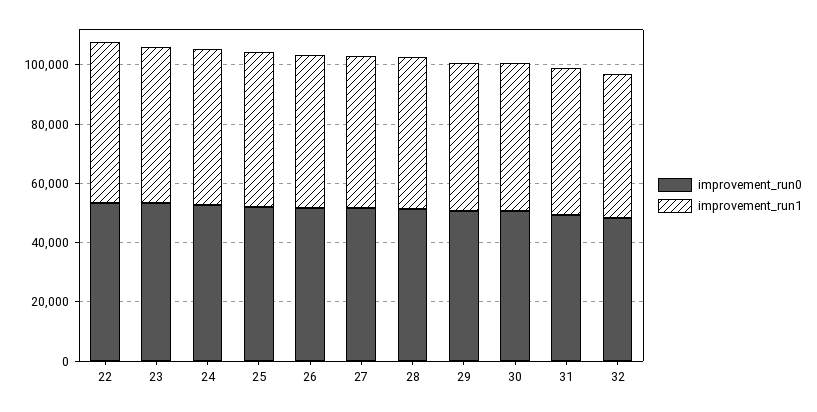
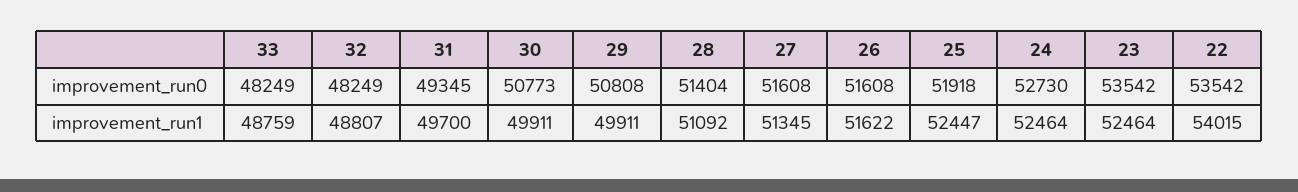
improvement_run0, 33: none -> 48249
improvement_run1, 33: none -> 48759

